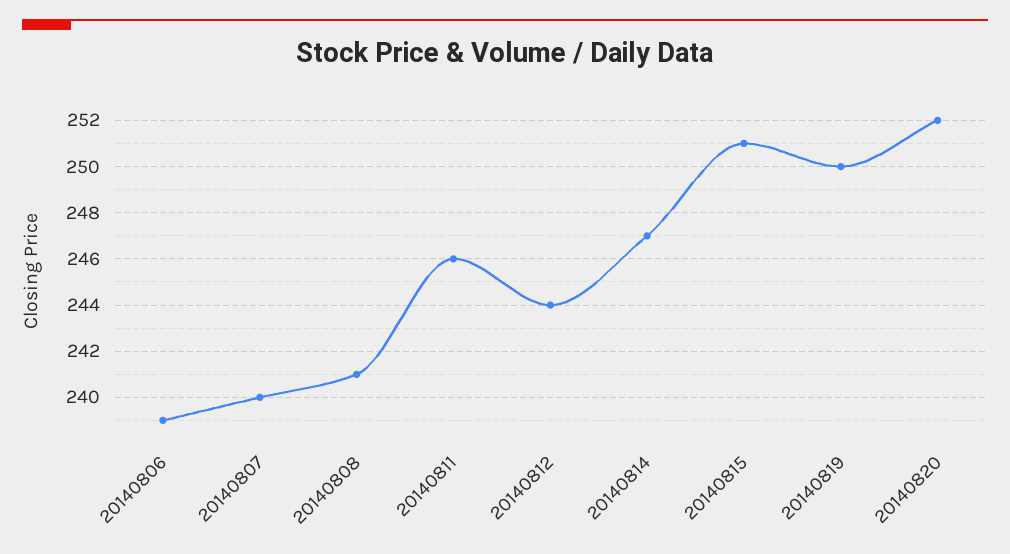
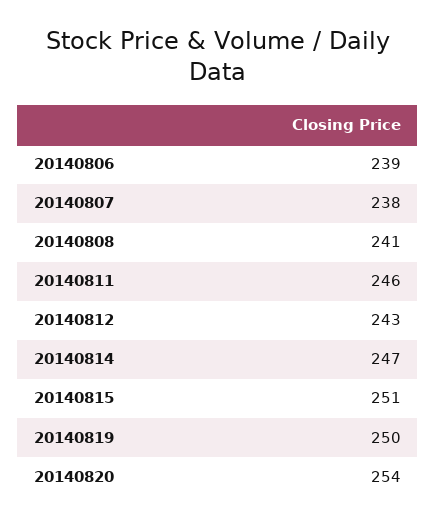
20140807: 240 -> 238
20140812: 244 -> 243
20140820: 252 -> 254

